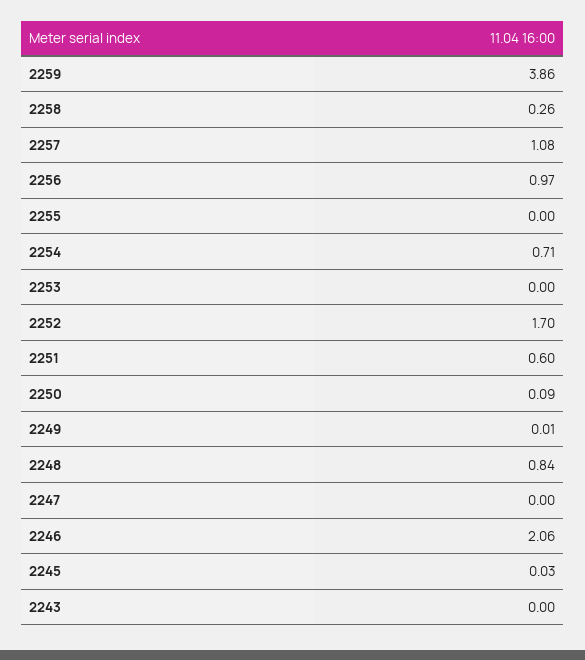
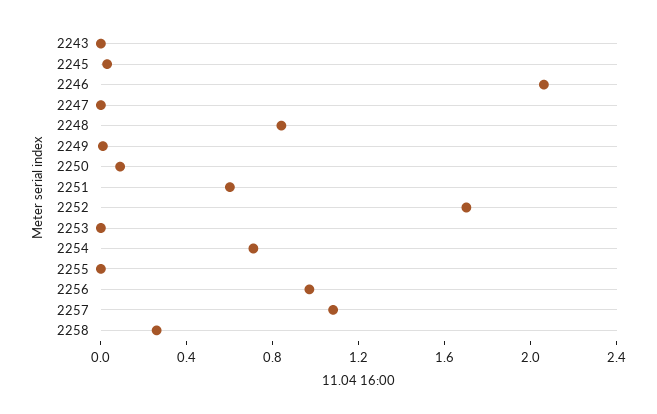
2259: 3.86 -> none

